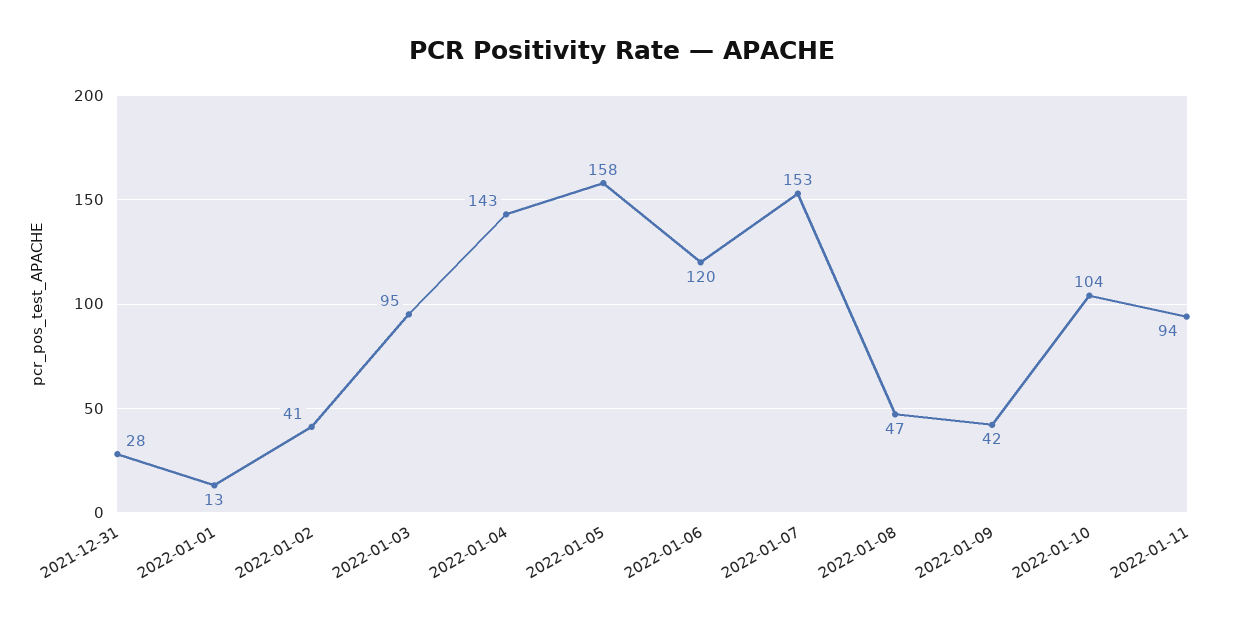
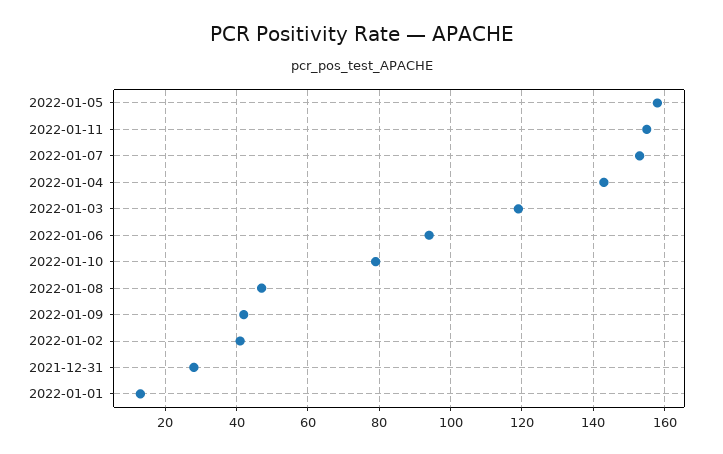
2022-01-03: 95 -> 120
2022-01-06: 120 -> 95
2022-01-10: 104 -> 80
2022-01-11: 94 -> 155

